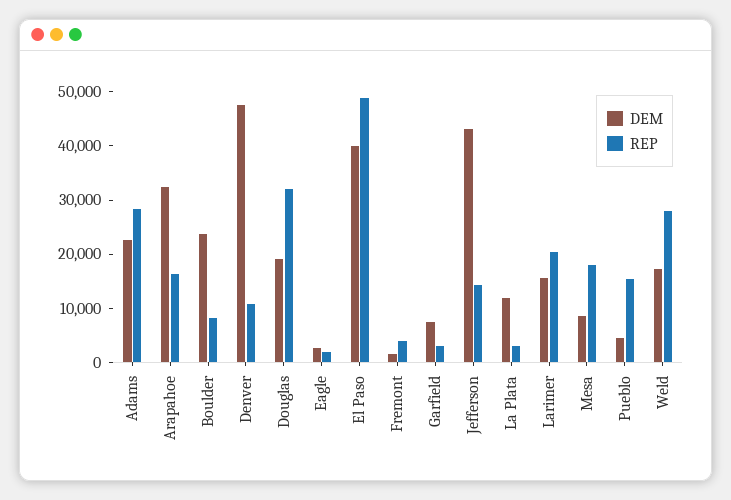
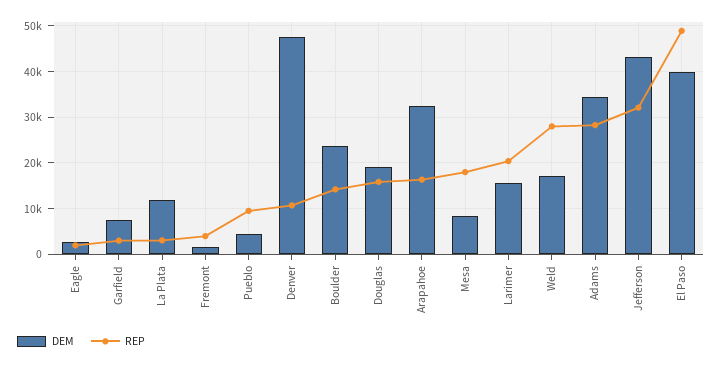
DEM, Adams: 22000 -> 34000
REP, Boulder: 8000 -> 14000
REP, Douglas: 32000 -> 16000
REP, Jefferson: 14000 -> 32000
REP, Pueblo: 16000 -> 10000

